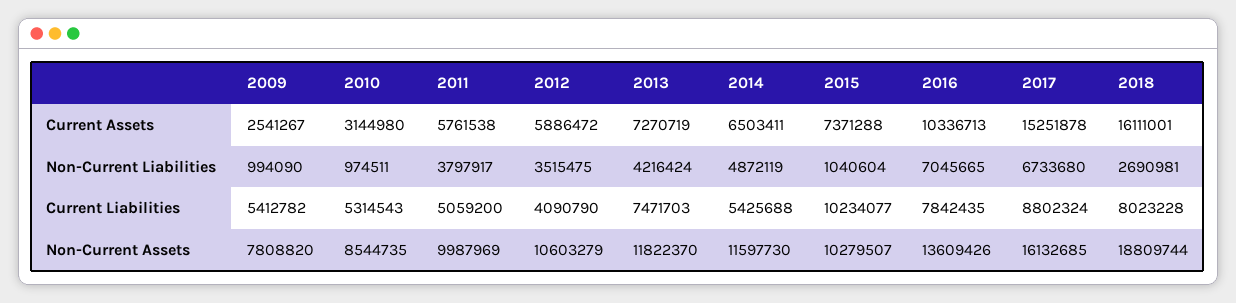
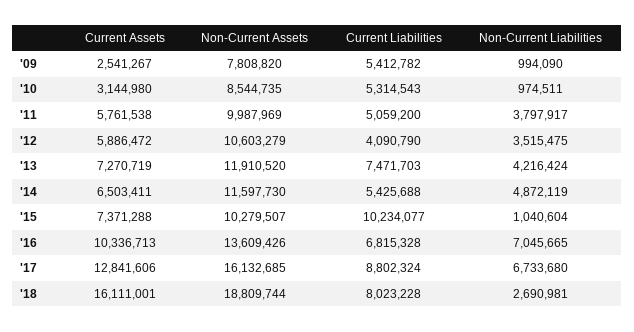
2017, Current Assets: 15251878 -> 12841606
2016, Current Liabilities: 7842435 -> 6815328
2013, Non-Current Assets: 11822370 -> 11910520

